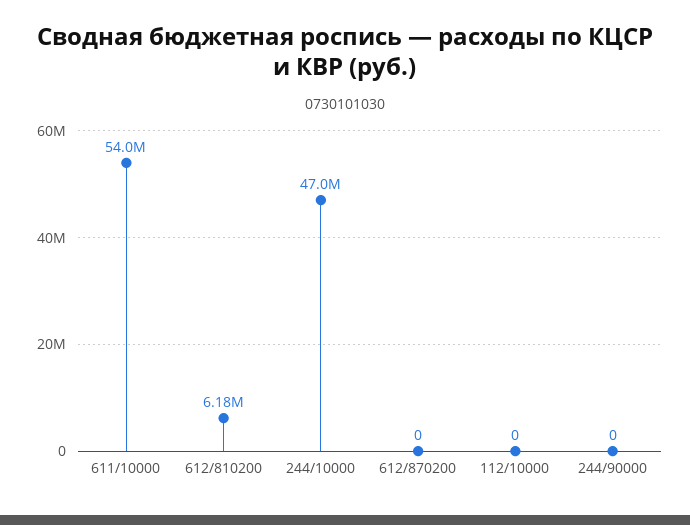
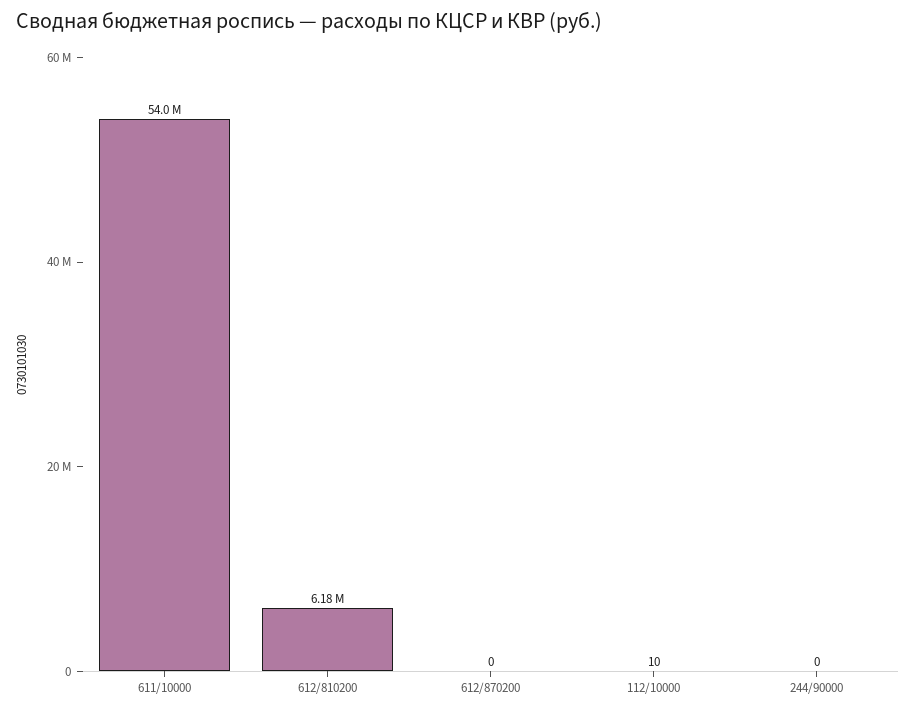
244/10000: 47000000 -> none
112/10000: 0 -> 10

